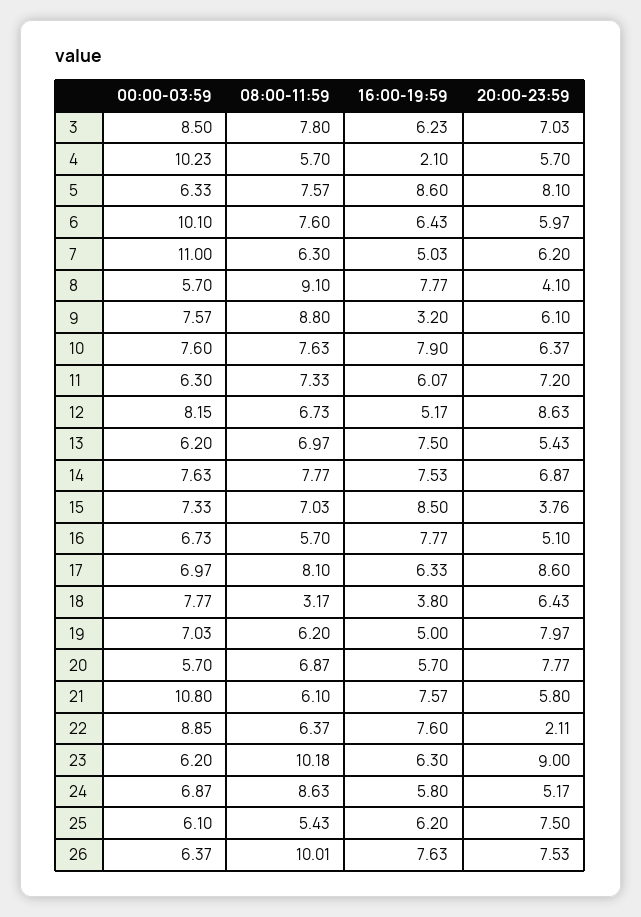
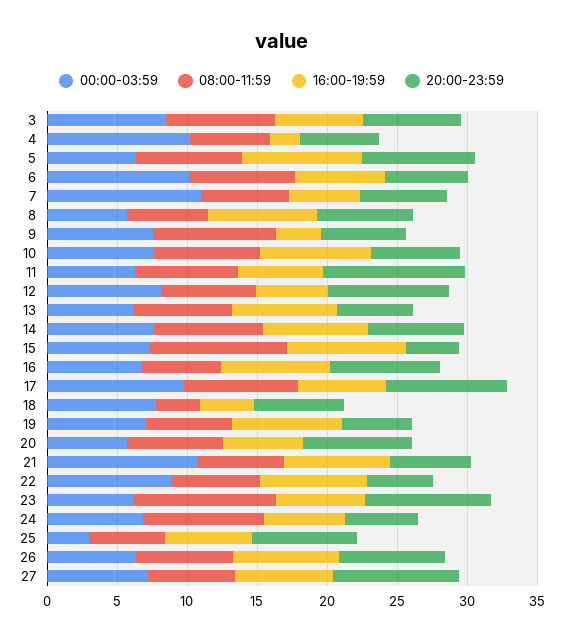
08:00-11:59, 8: 9.1 -> 6
20:00-23:59, 8: 4.1 -> 7
20:00-23:59, 11: 7.2 -> 10
08:00-11:59, 15: 7.03 -> 10
20:00-23:59, 16: 5.1 -> 8
00:00-03:59, 17: 6.97 -> 10
16:00-19:59, 19: 5 -> 8
20:00-23:59, 19: 7.97 -> 5
20:00-23:59, 22: 2.11 -> 5
00:00-03:59, 25: 6.1 -> 3
08:00-11:59, 26: 10.01 -> 7
00:00-03:59, 27: none -> 7
08:00-11:59, 27: none -> 6
16:00-19:59, 27: none -> 7
20:00-23:59, 27: none -> 9

